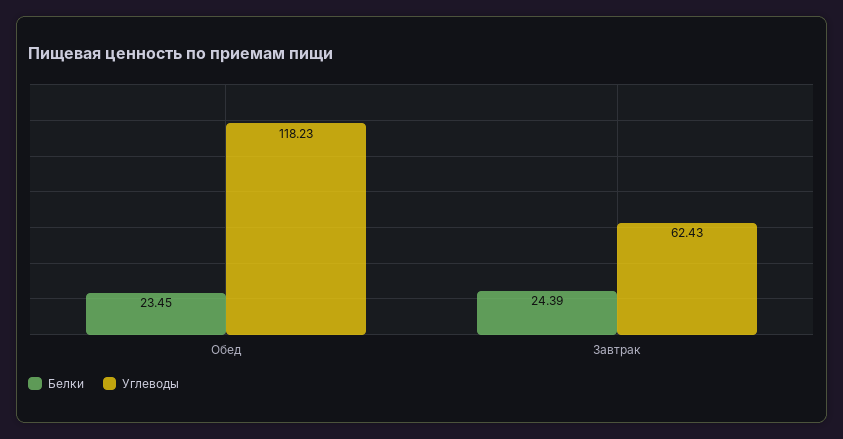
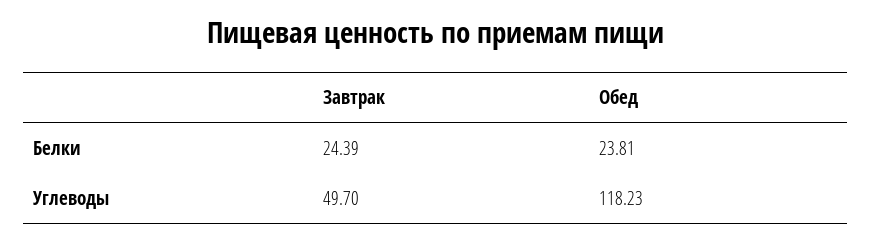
Белки, Обед: 23.45 -> 23.81
Углеводы, Завтрак: 62.43 -> 49.7

